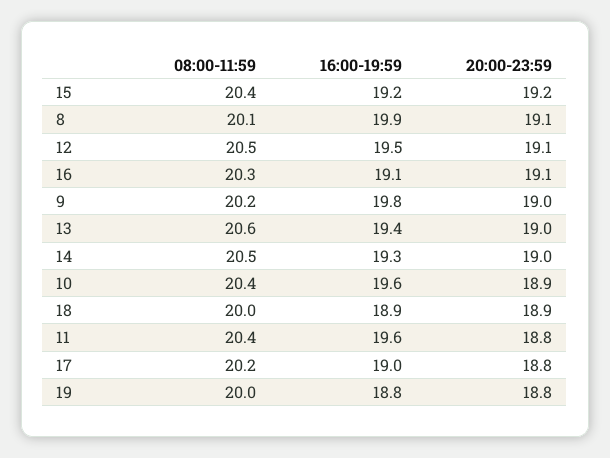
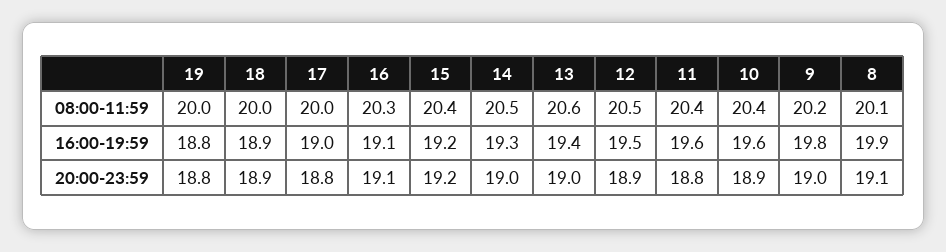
20:00-23:59, 12: 19.1 -> 18.9
08:00-11:59, 17: 20.2 -> 20

